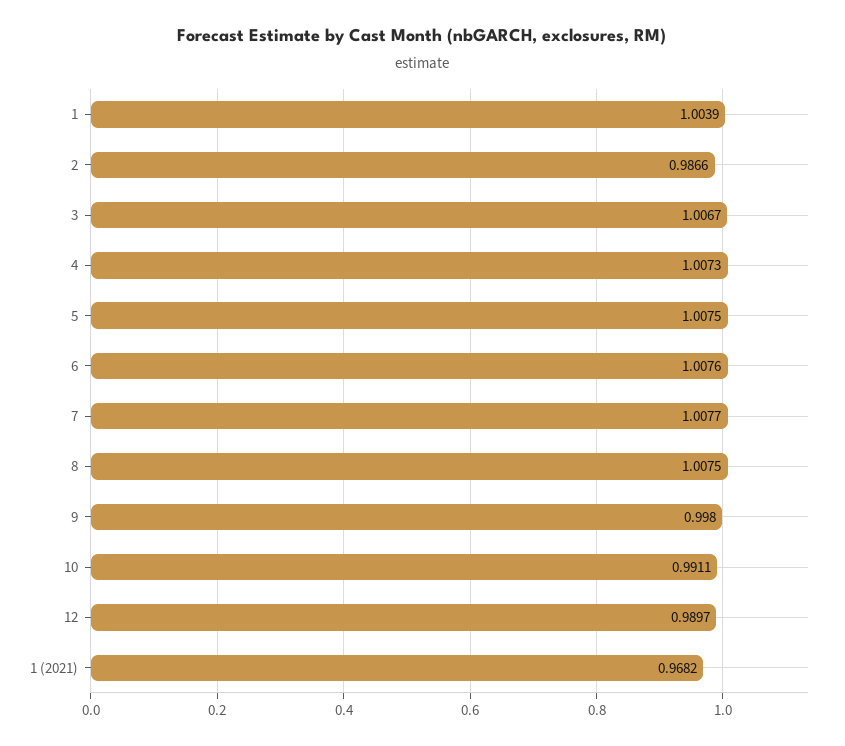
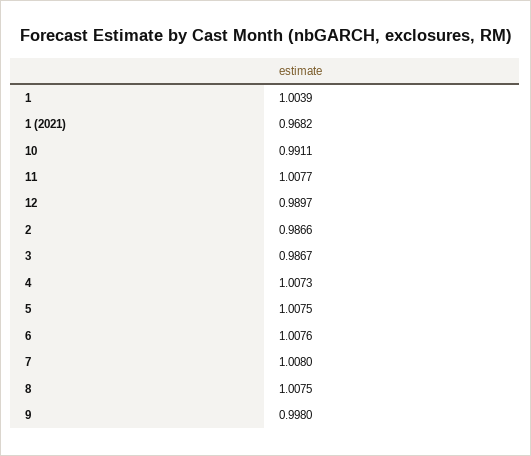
3: 1.0067 -> 0.9867
7: 1.0077 -> 1.008
11: none -> 1.0077

